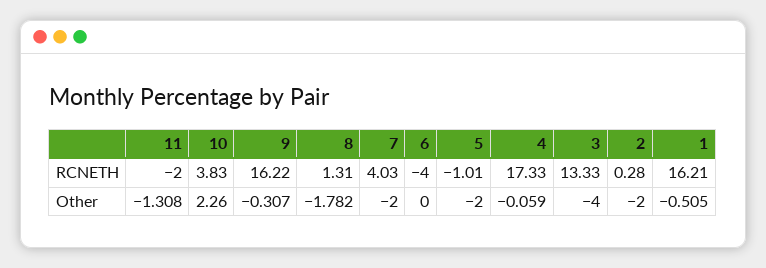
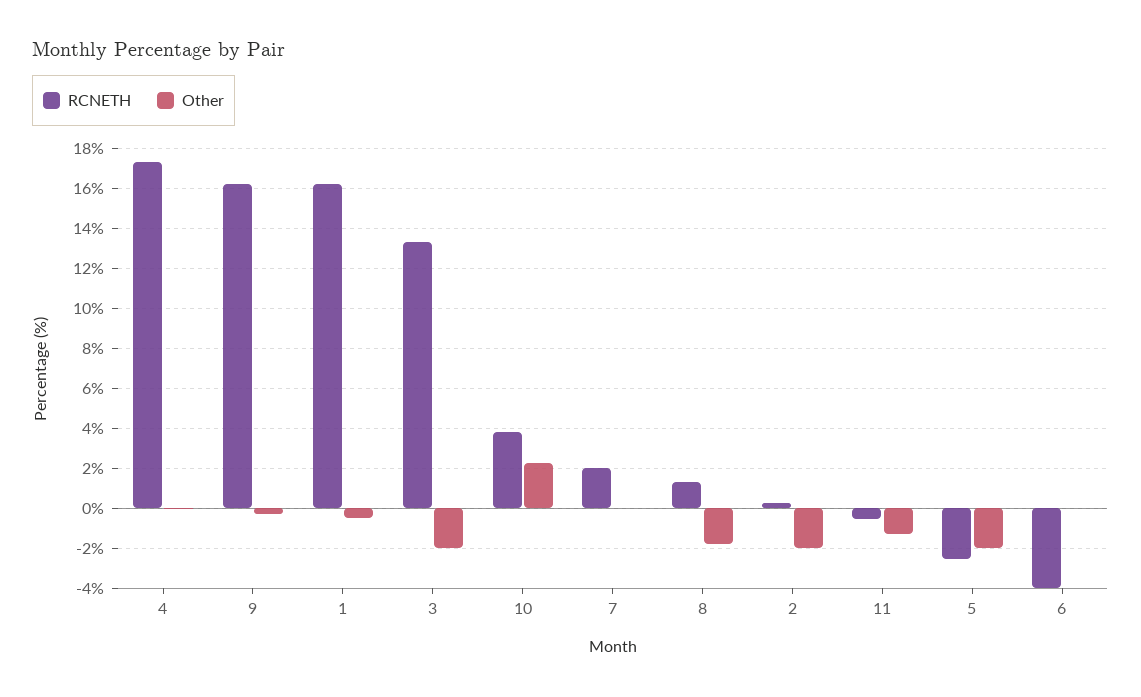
RCNETH, 11: -2 -> -0.5
RCNETH, 7: 4.03 -> 2
RCNETH, 5: -1.01 -> -2.5
Other, 7: -2 -> 0
Other, 3: -4 -> -2

